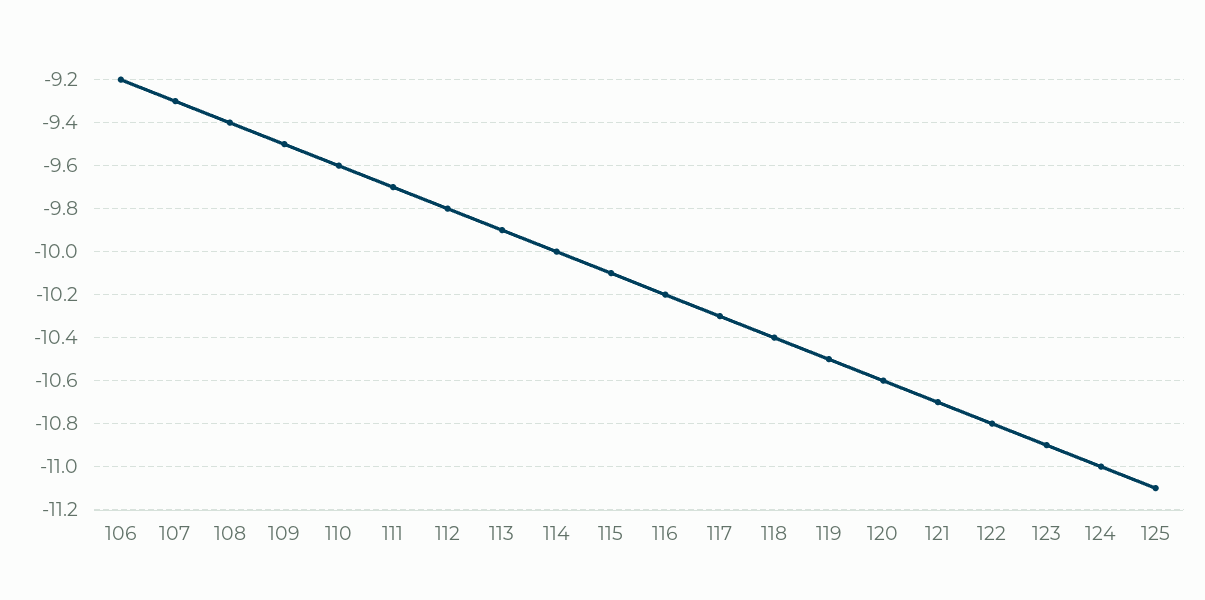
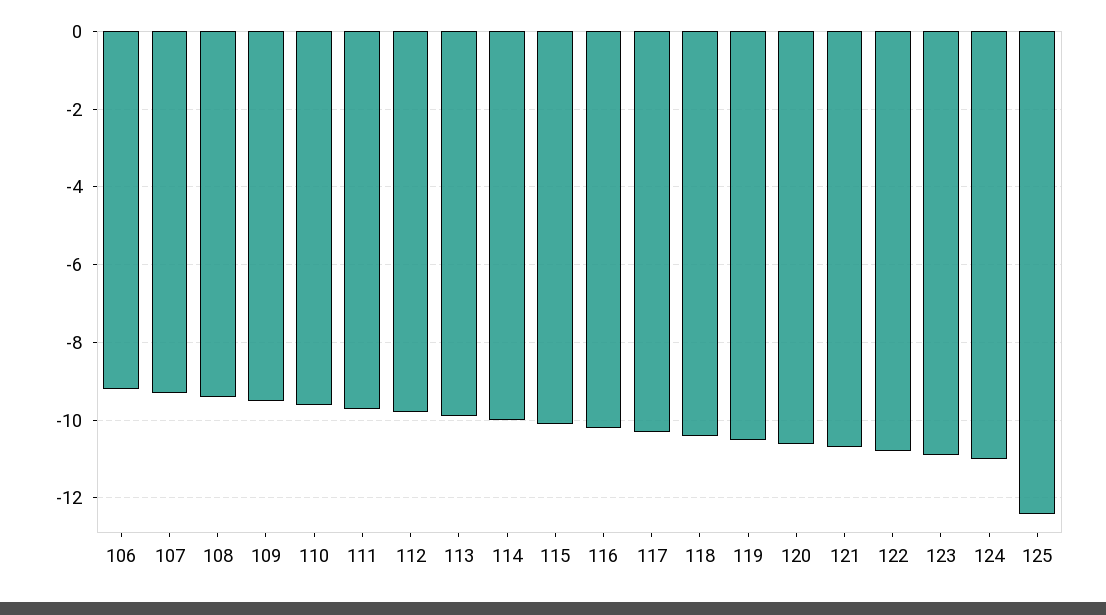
125: -11.1 -> -12.5

